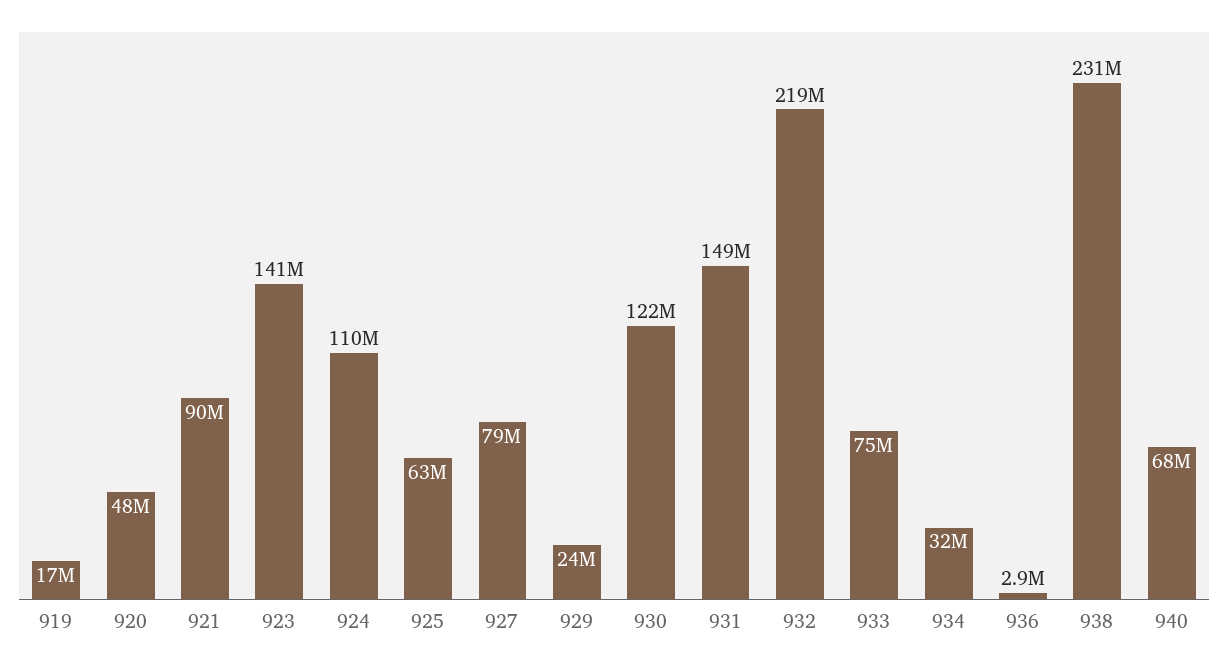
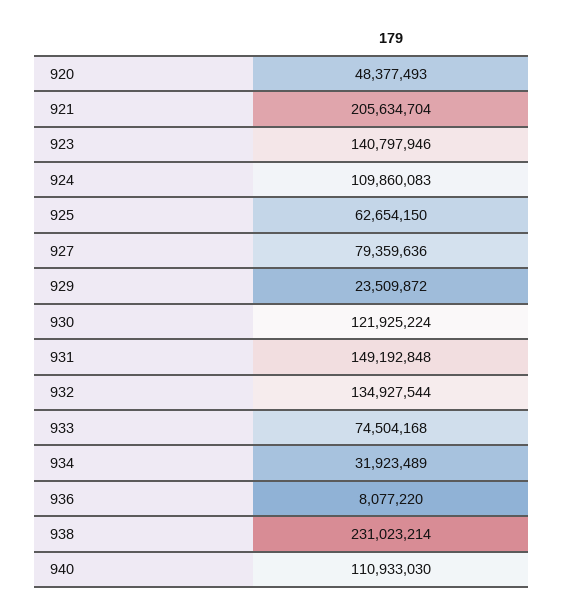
919: 17000000 -> none
921: 90000000 -> 205634704
932: 219000000 -> 134927544
936: 2900000 -> 8077220
940: 68000000 -> 110933030

